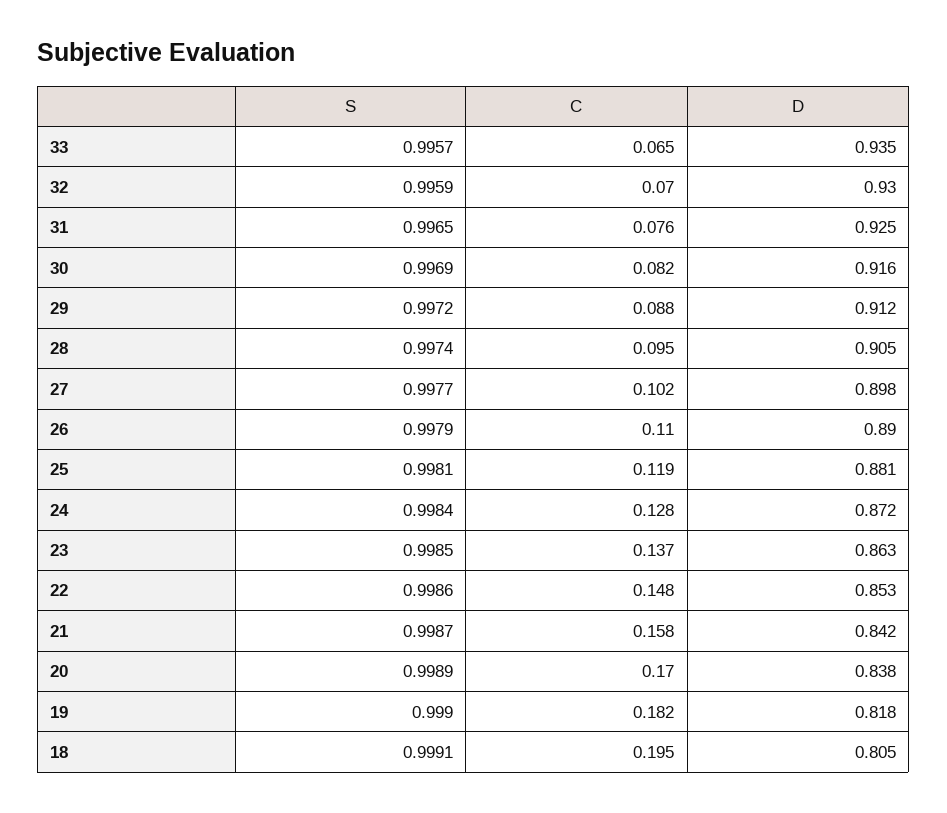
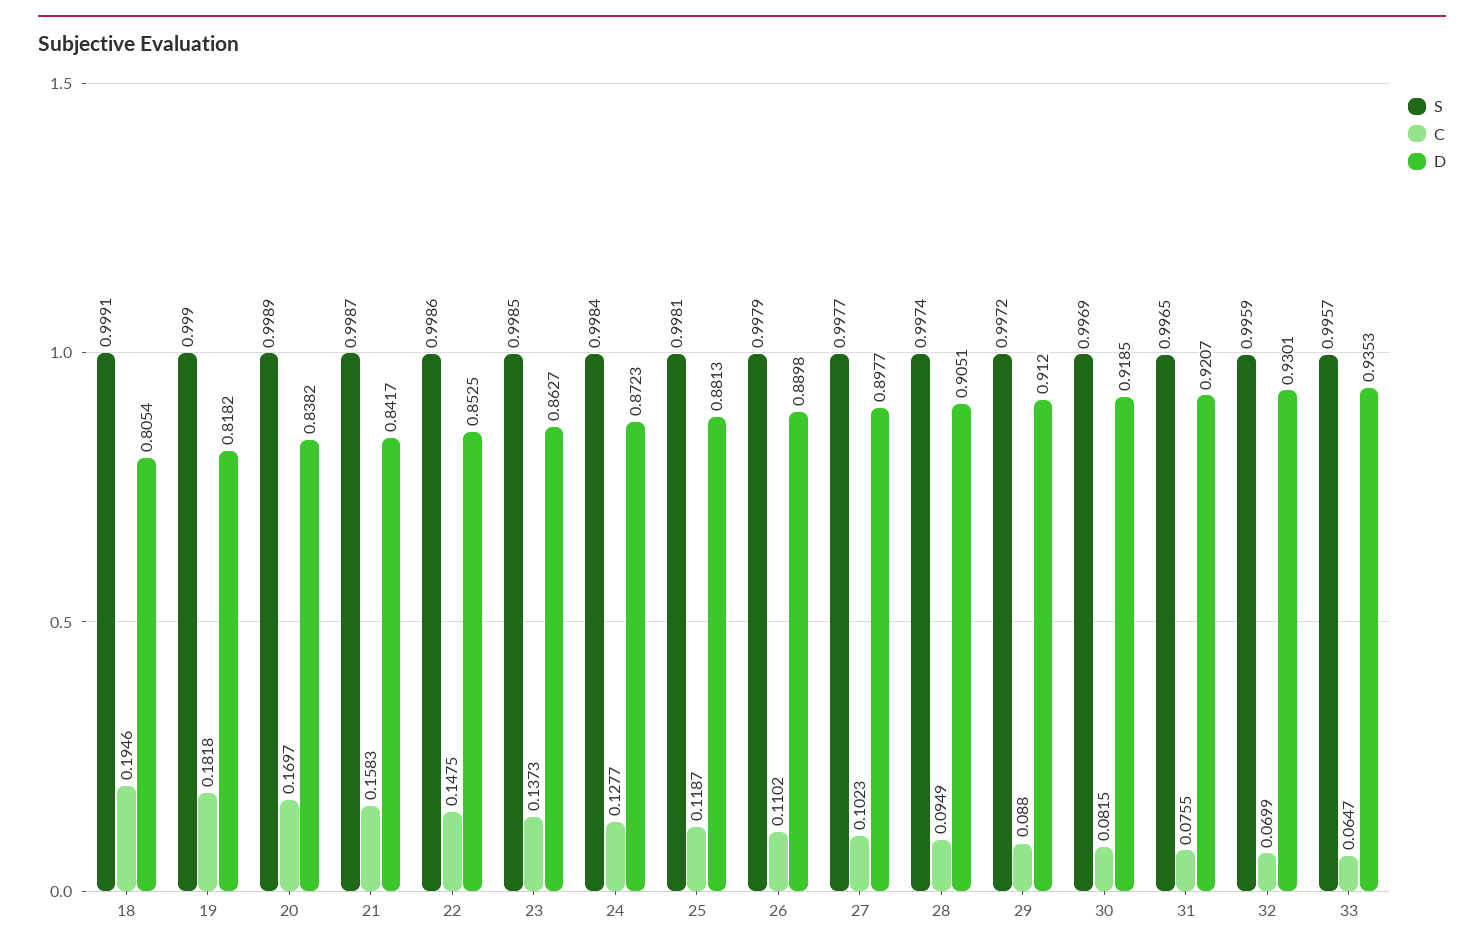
D, 31: 0.925 -> 0.9207
D, 30: 0.916 -> 0.9185

